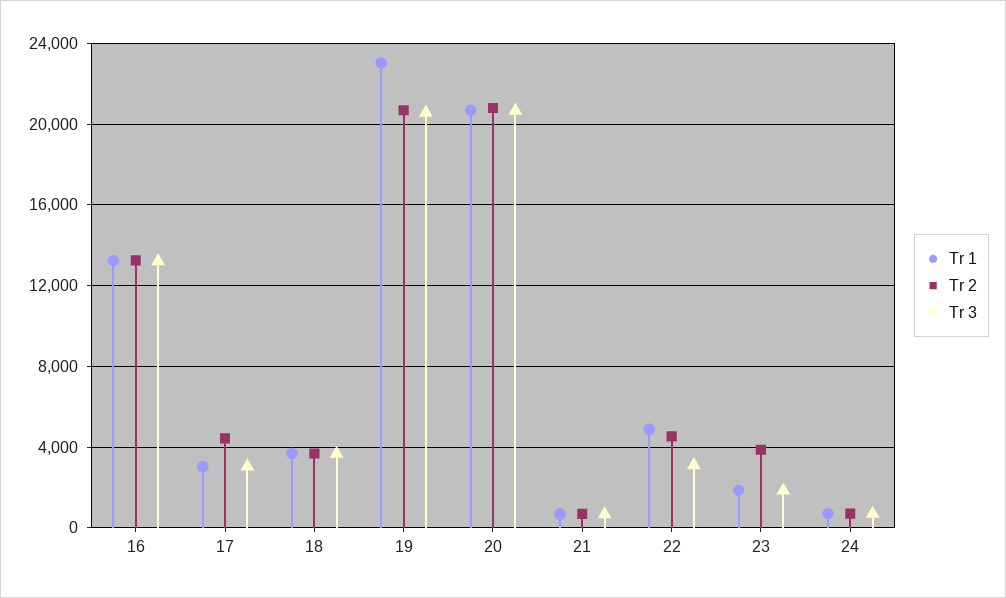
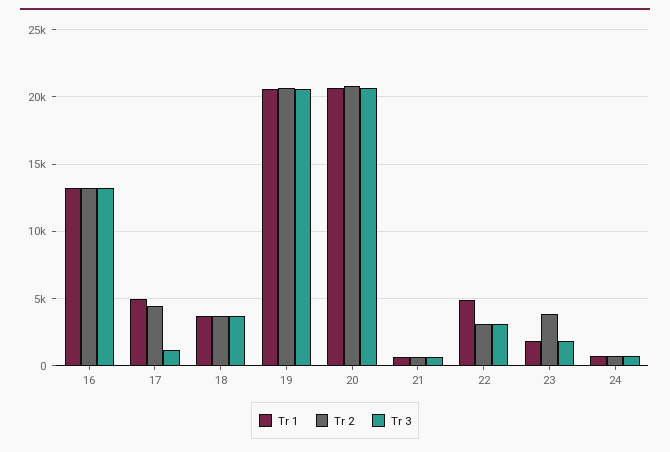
Tr 1, 17: 3000 -> 5000
Tr 3, 17: 3000 -> 1000
Tr 1, 19: 23000 -> 20500
Tr 2, 22: 4500 -> 3000

